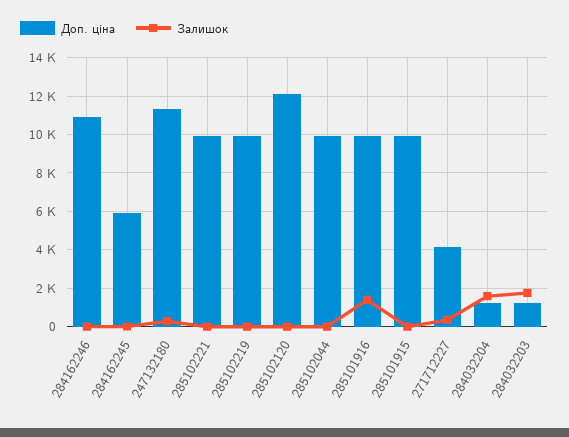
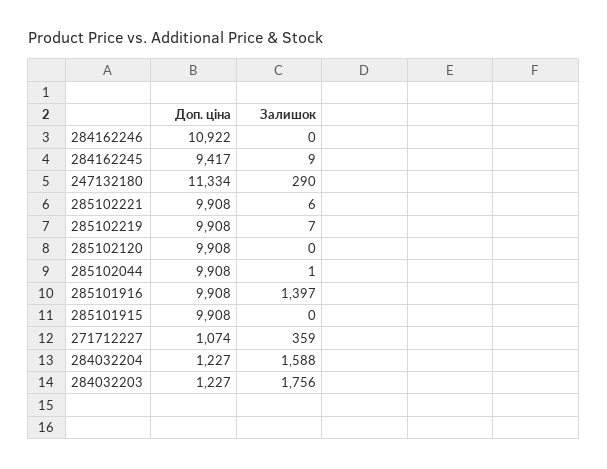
Доп. ціна, 284162245: 6000 -> 9417
Доп. ціна, 285102120: 12000 -> 9908
Доп. ціна, 271712227: 4000 -> 1074

